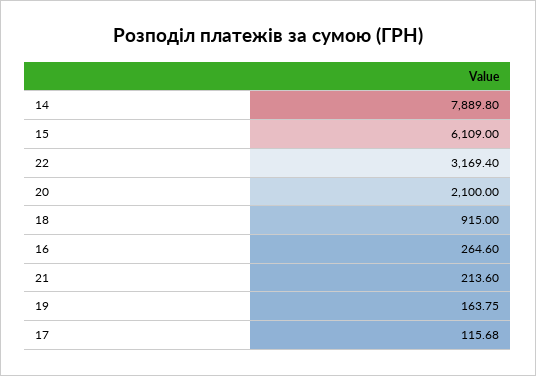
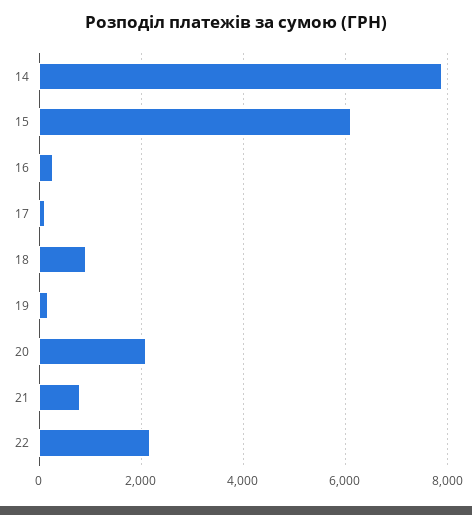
22: 3169.4 -> 2200
21: 213.6 -> 800

